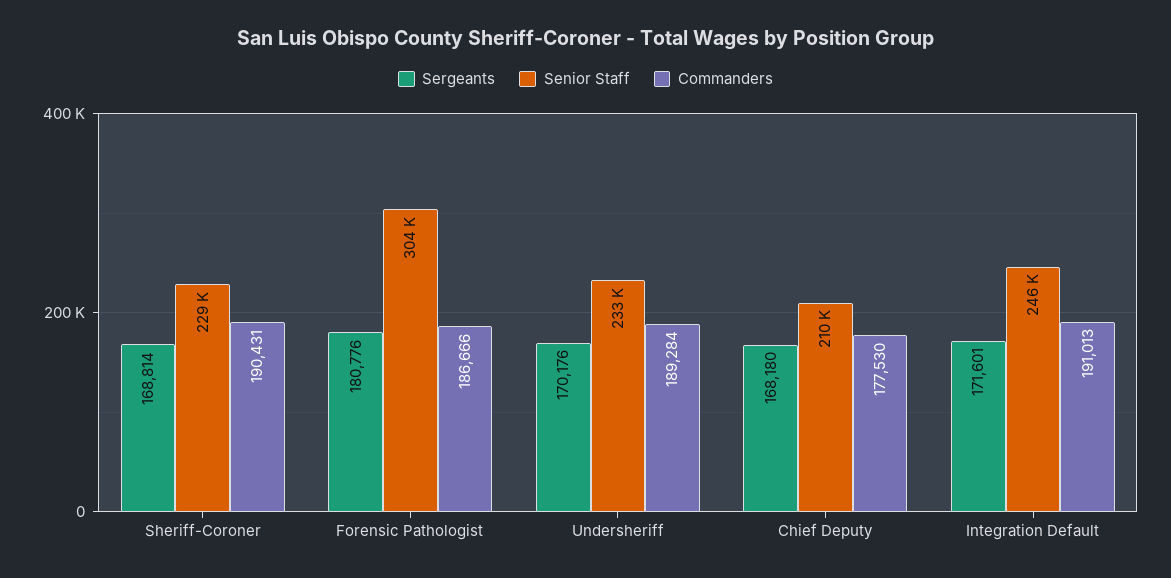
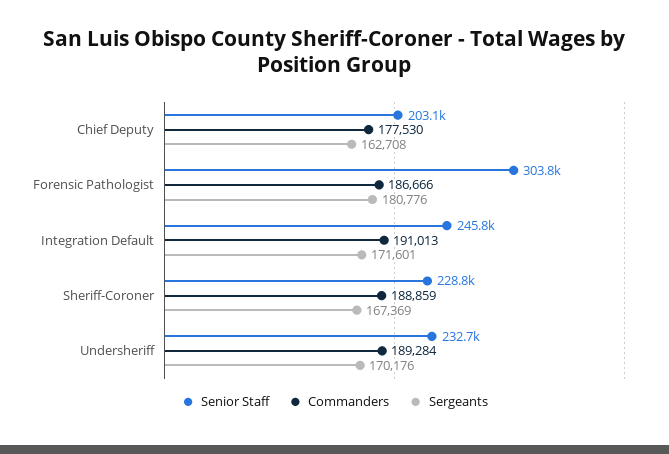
Sergeants, Sheriff-Coroner: 168814 -> 167369
Commanders, Sheriff-Coroner: 190431 -> 188859
Sergeants, Chief Deputy: 168180 -> 162708
Senior Staff, Chief Deputy: 210000 -> 203100

